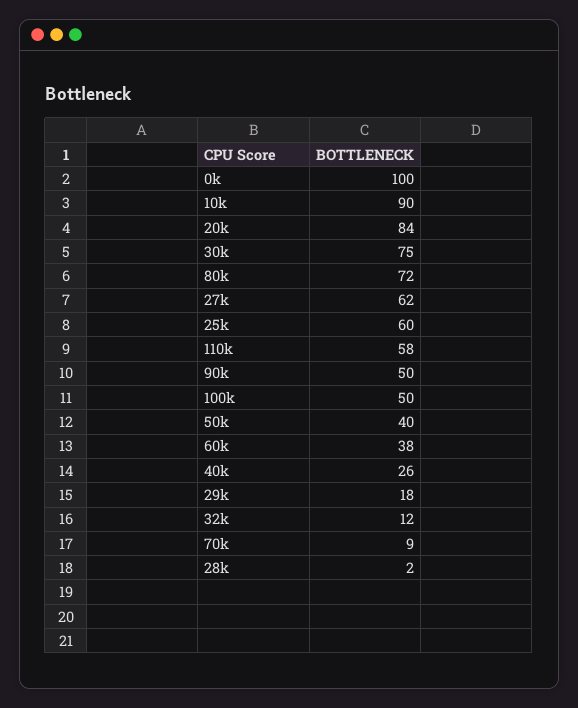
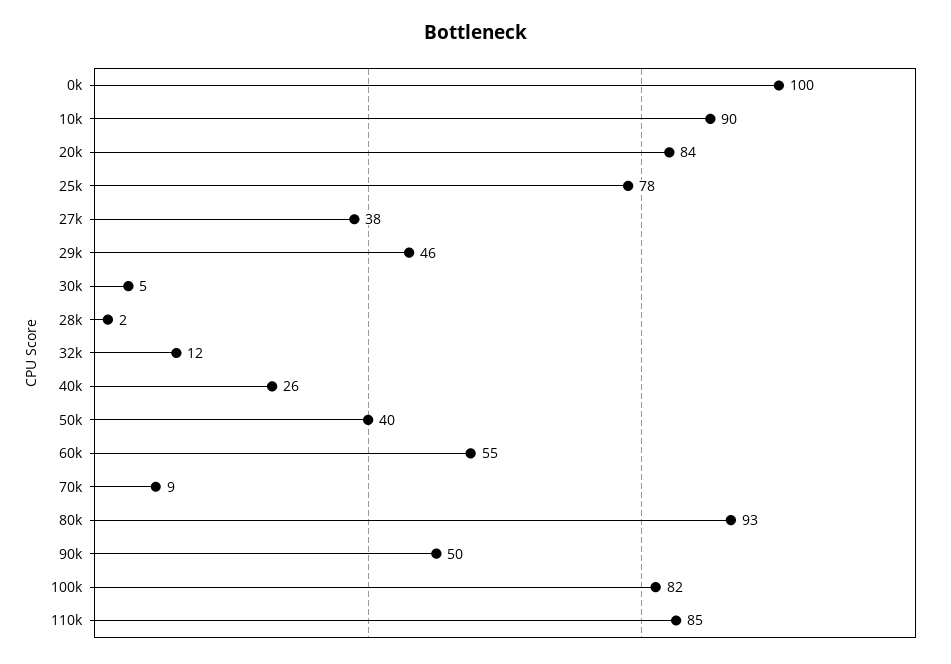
30k: 75 -> 5
80k: 72 -> 93
27k: 62 -> 38
25k: 60 -> 78
110k: 58 -> 85
100k: 50 -> 82
60k: 38 -> 55
29k: 18 -> 46

